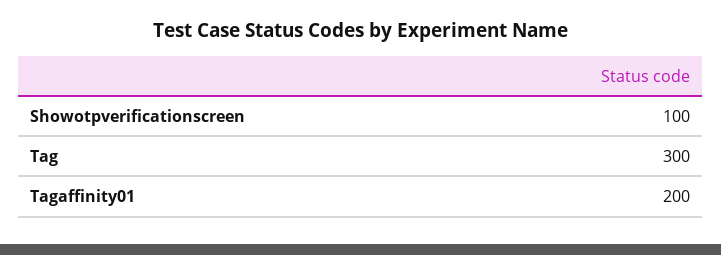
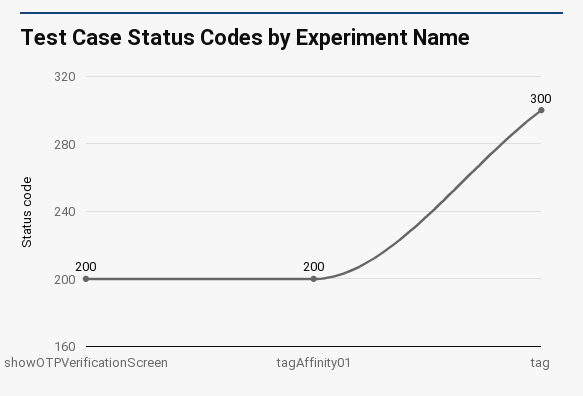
Showotpverificationscreen: 100 -> 200

